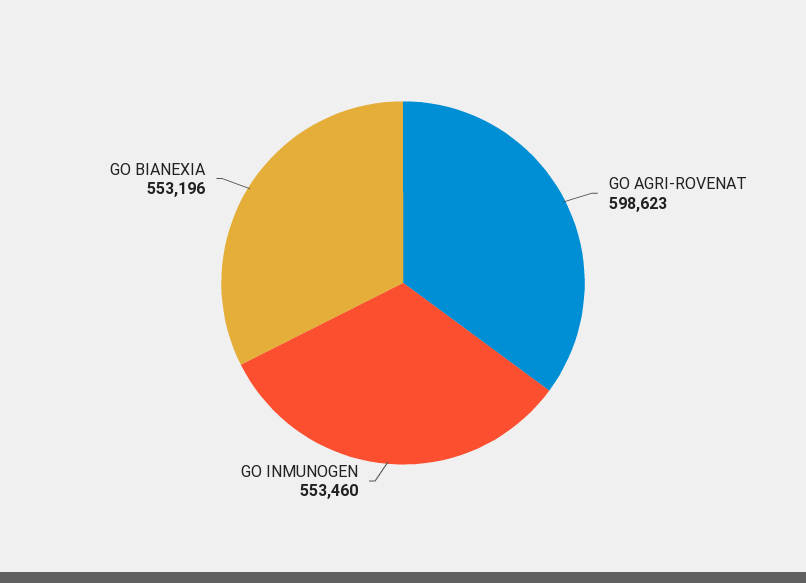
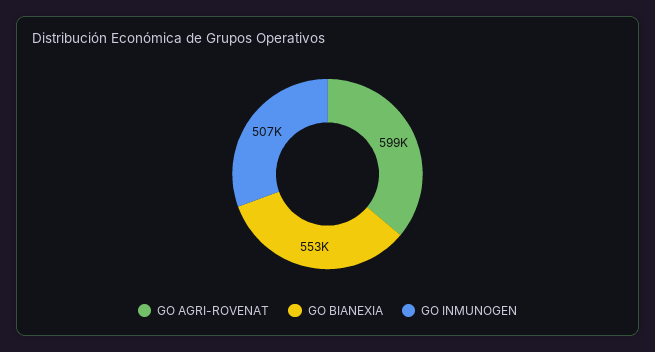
GO INMUNOGEN: 553460 -> 507000

